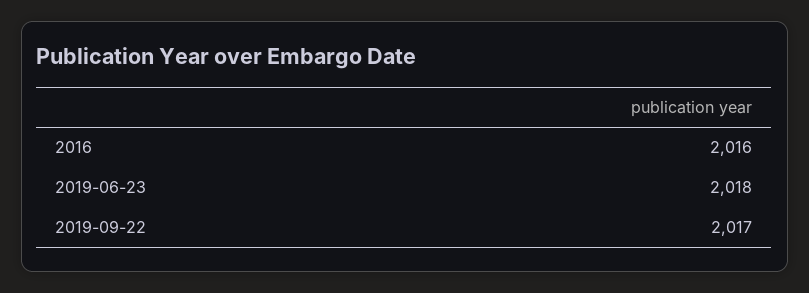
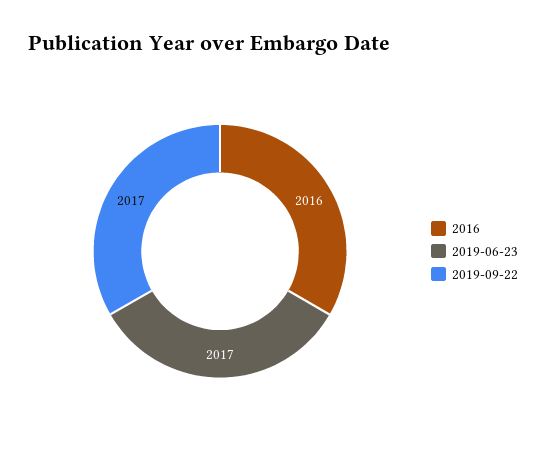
2019-06-23: 2018 -> 2017

